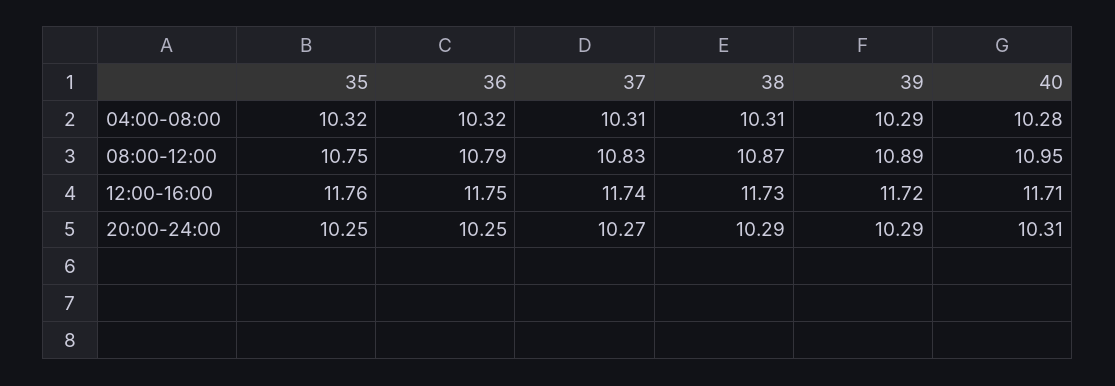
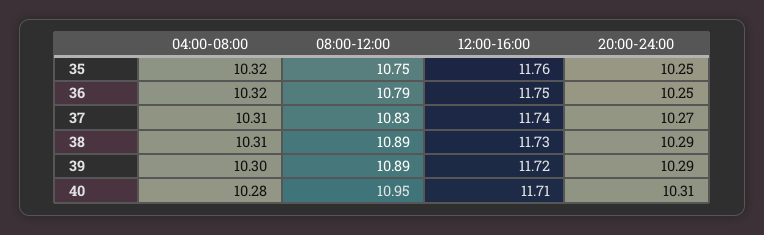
39, 04:00-08:00: 10.29 -> 10.3
38, 08:00-12:00: 10.87 -> 10.89

